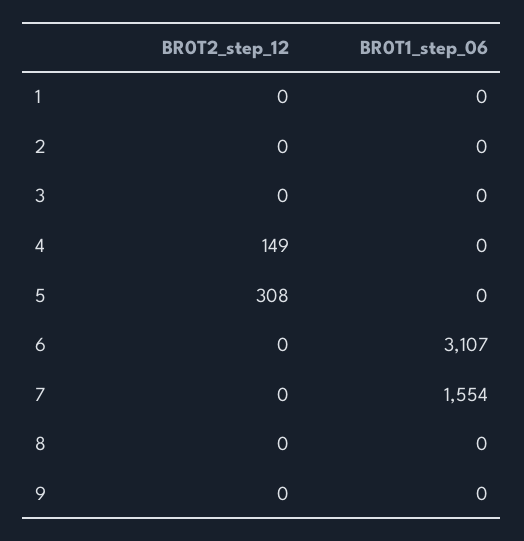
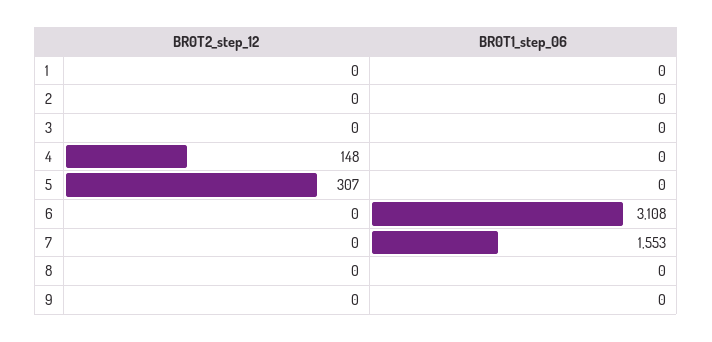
BR0T2_step_12, 4: 149 -> 148
BR0T2_step_12, 5: 308 -> 307
BR0T1_step_06, 6: 3107 -> 3108
BR0T1_step_06, 7: 1554 -> 1553

